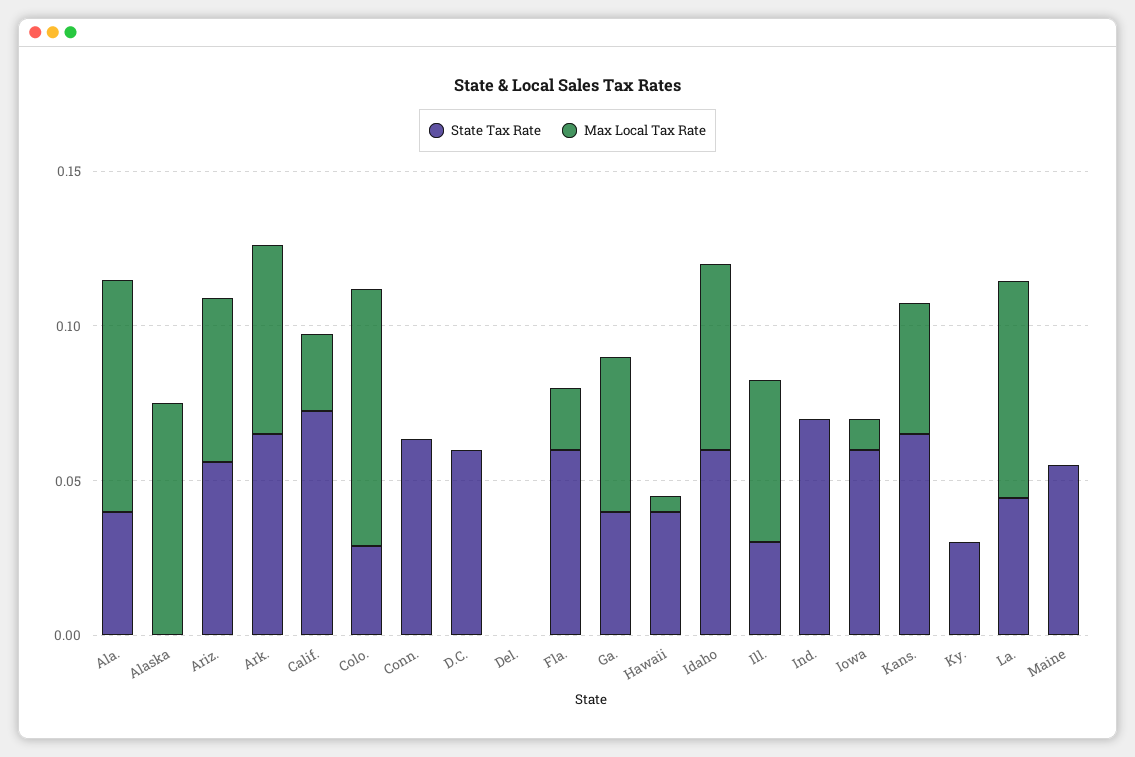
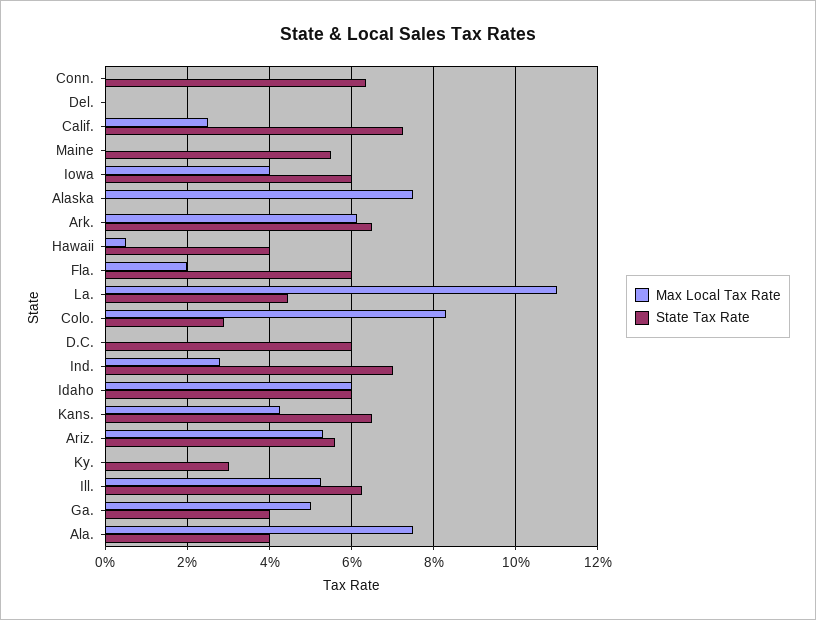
State Tax Rate, Ill.: 0.03 -> 0.062
Max Local Tax Rate, Ind.: 0 -> 0.028
Max Local Tax Rate, Iowa: 0.01 -> 0.04
Max Local Tax Rate, La.: 0.07 -> 0.11

